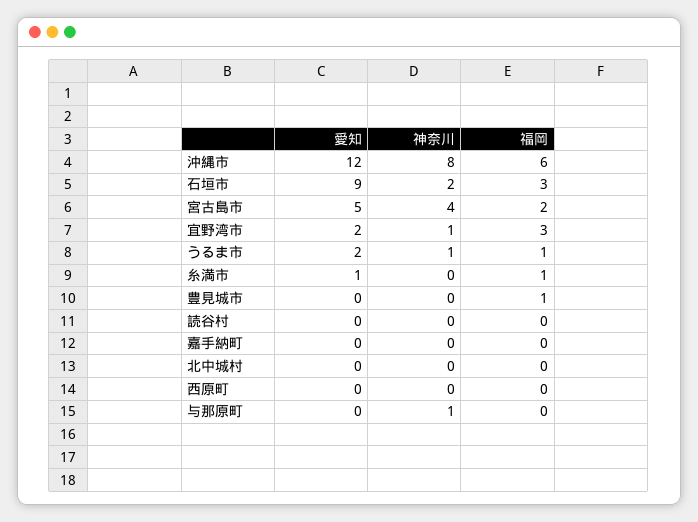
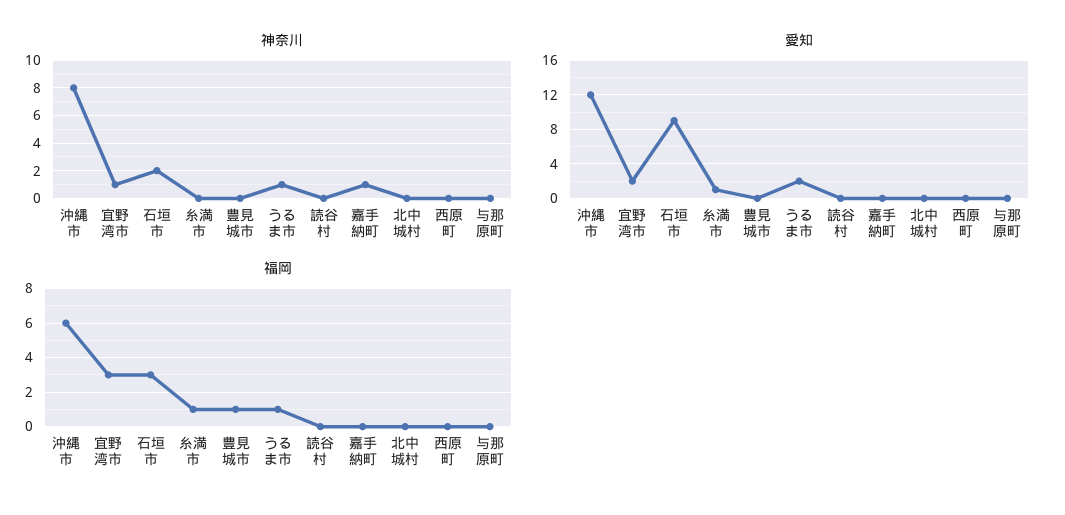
愛知, 宮古島市: 5 -> none
神奈川, 宮古島市: 4 -> none
福岡, 宮古島市: 2 -> none
神奈川, 嘉手納町: 0 -> 1
神奈川, 与那原町: 1 -> 0

